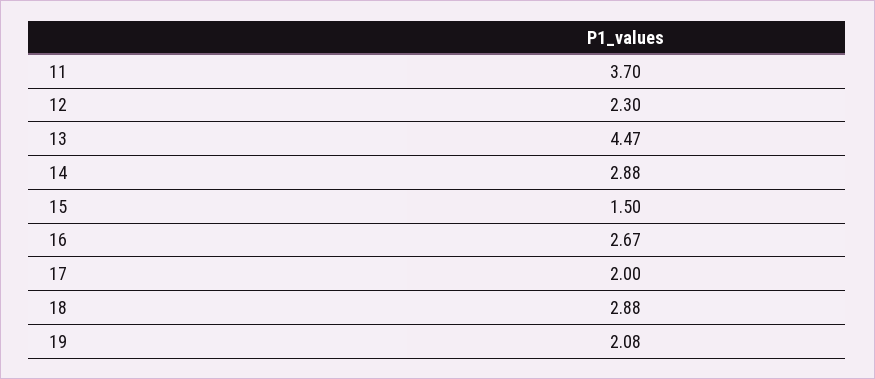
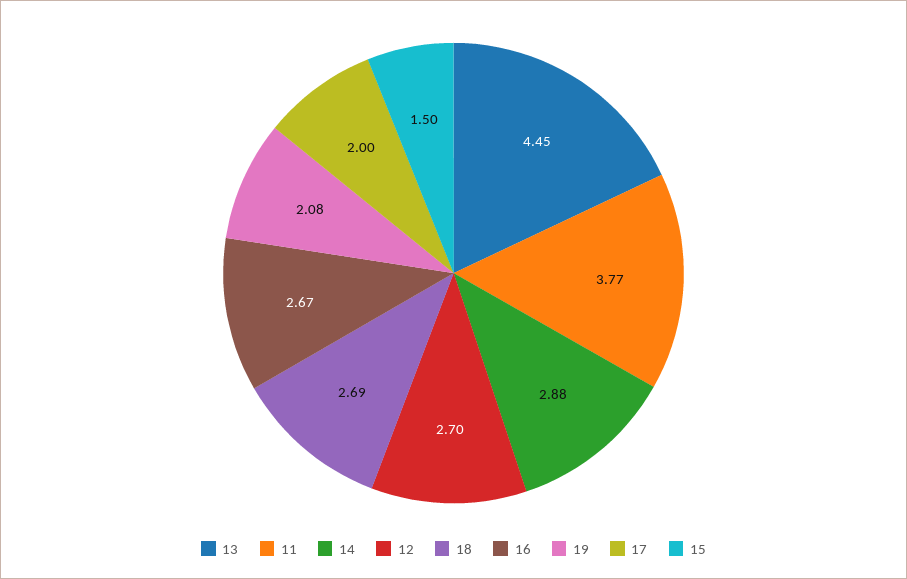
11: 3.7 -> 3.77
12: 2.3 -> 2.7
13: 4.47 -> 4.45
18: 2.88 -> 2.69

